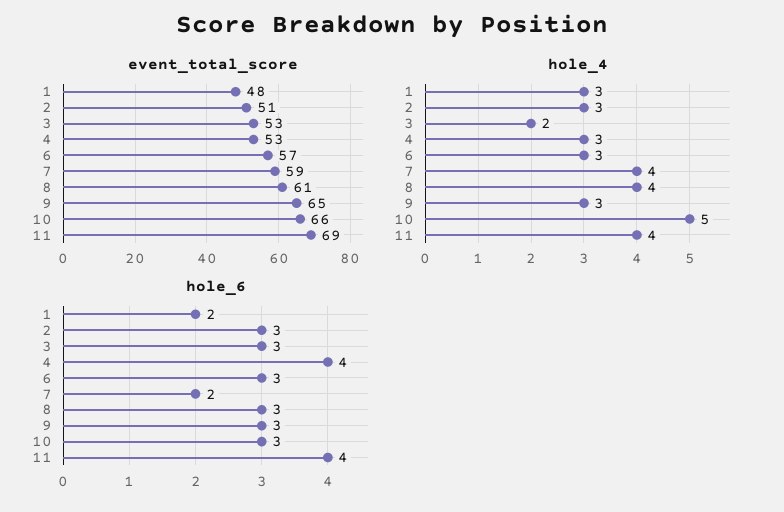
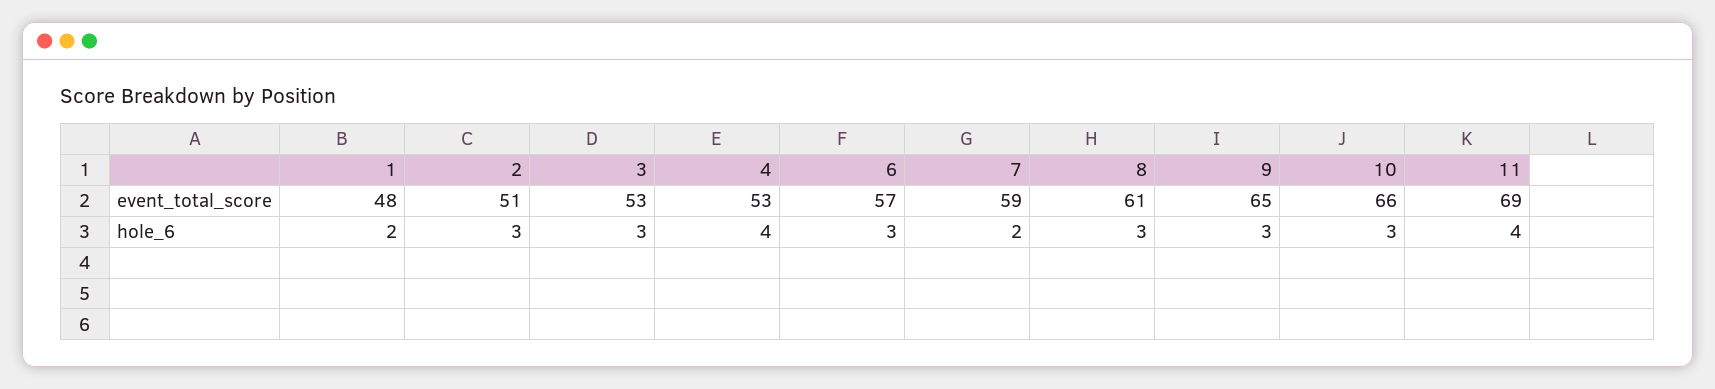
hole_4, 1: 3 -> none
hole_4, 2: 3 -> none
hole_4, 3: 2 -> none
hole_4, 4: 3 -> none
hole_4, 6: 3 -> none
hole_4, 7: 4 -> none
hole_4, 8: 4 -> none
hole_4, 9: 3 -> none
hole_4, 10: 5 -> none
hole_4, 11: 4 -> none

